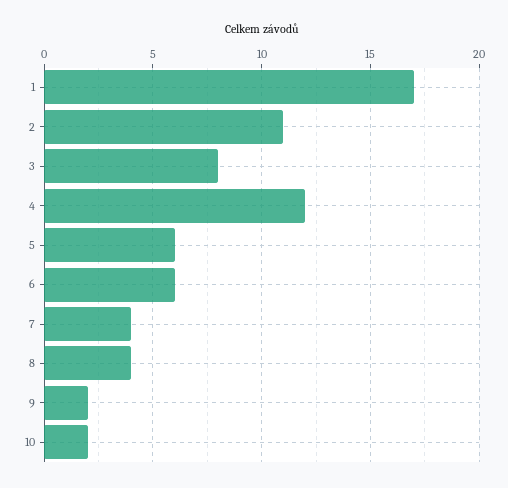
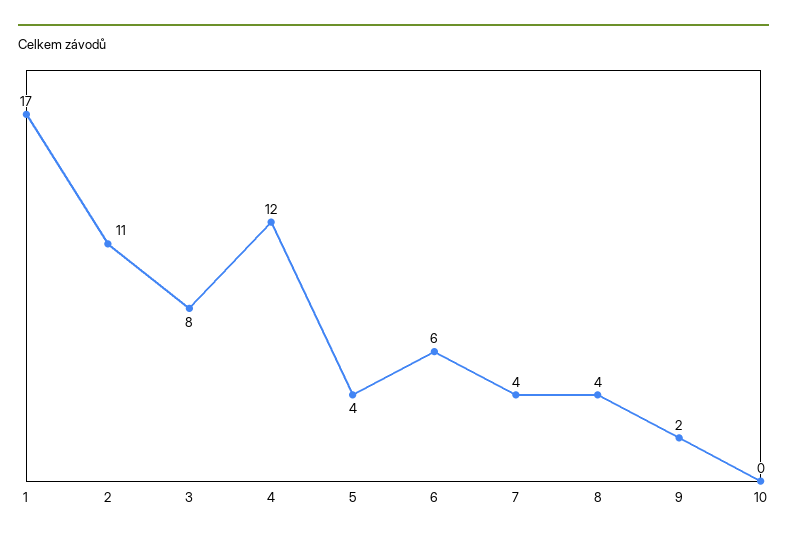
5: 6 -> 4
10: 2 -> 0

